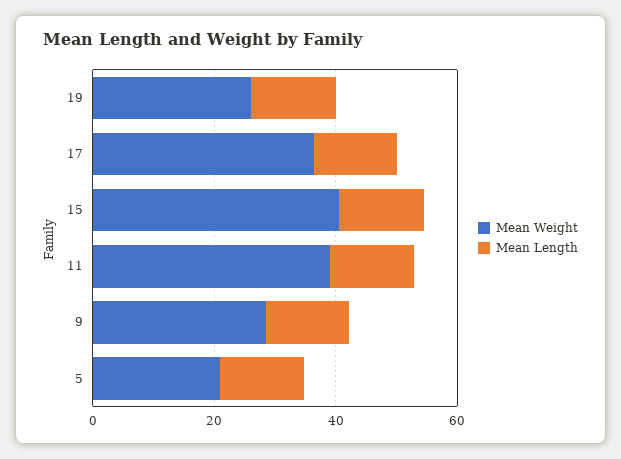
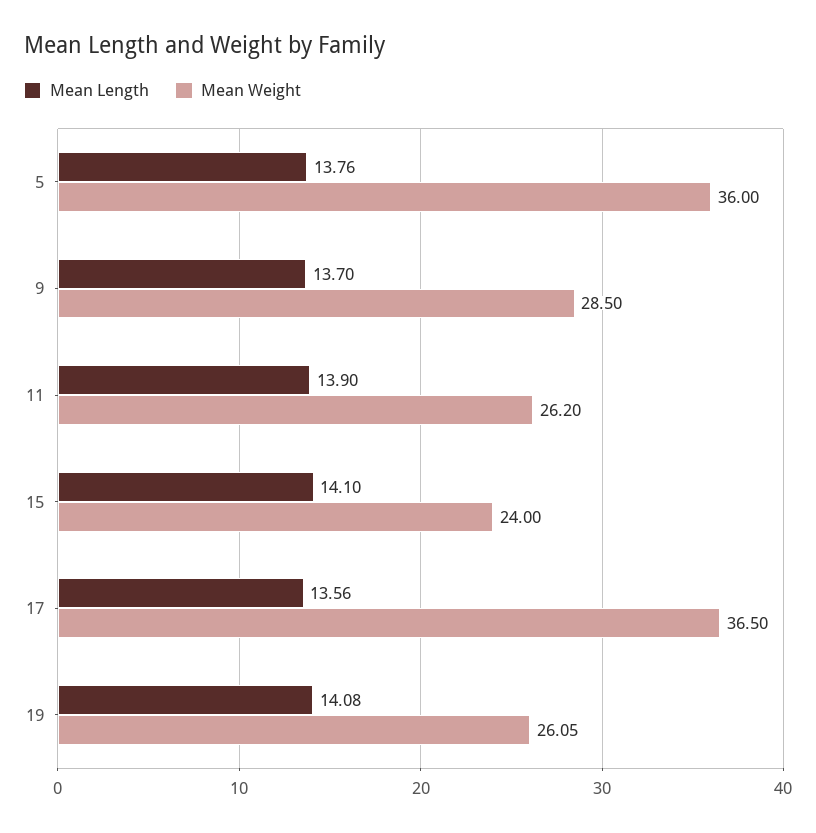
Mean Weight, 15: 40 -> 24
Mean Weight, 11: 40 -> 26.2
Mean Weight, 5: 20 -> 36

